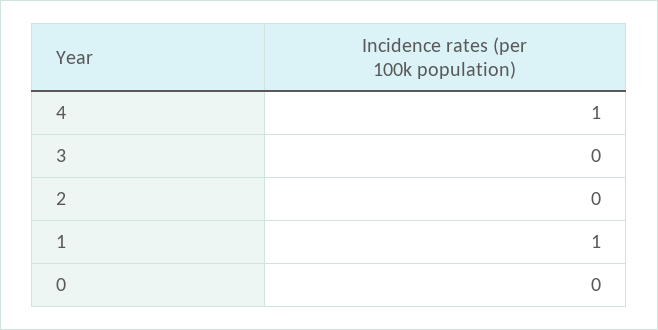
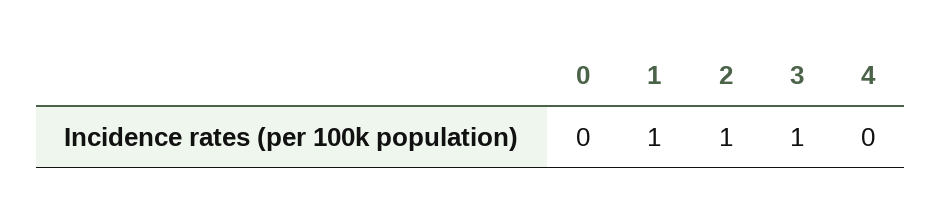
4: 1 -> 0
3: 0 -> 1
2: 0 -> 1

